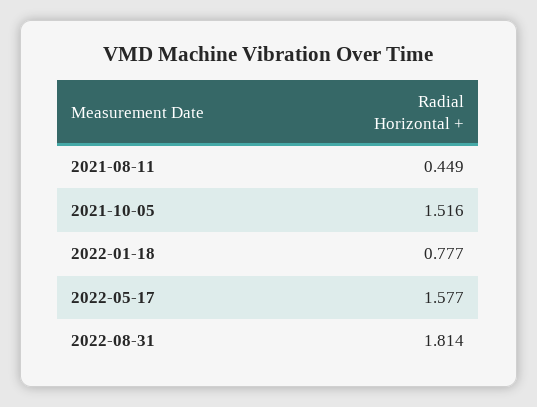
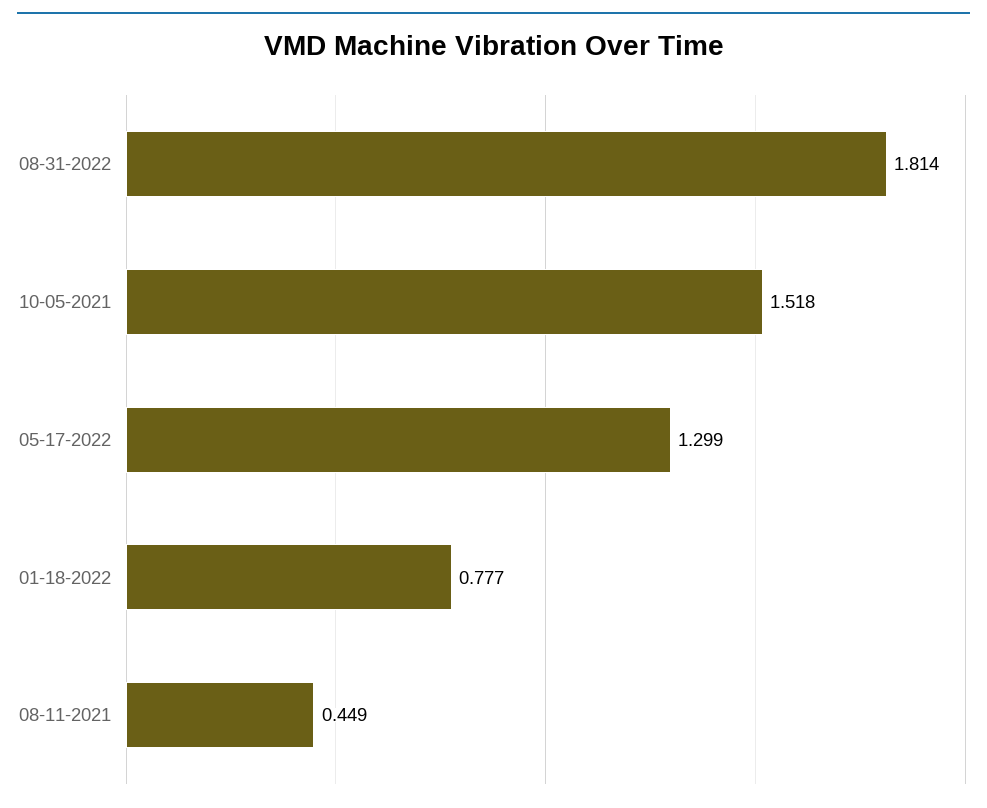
2021-10-05: 1.516 -> 1.518
2022-05-17: 1.577 -> 1.299

